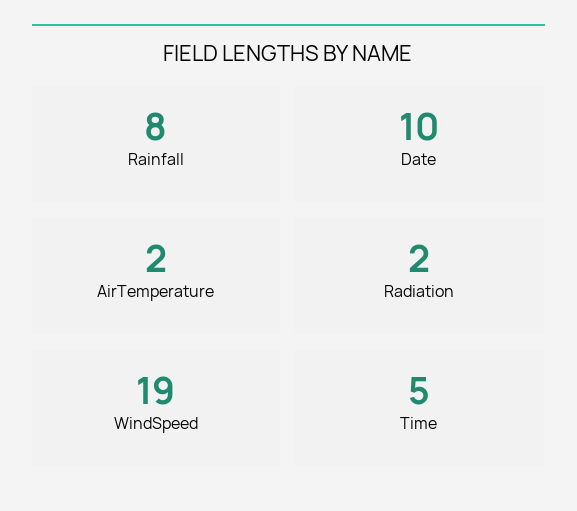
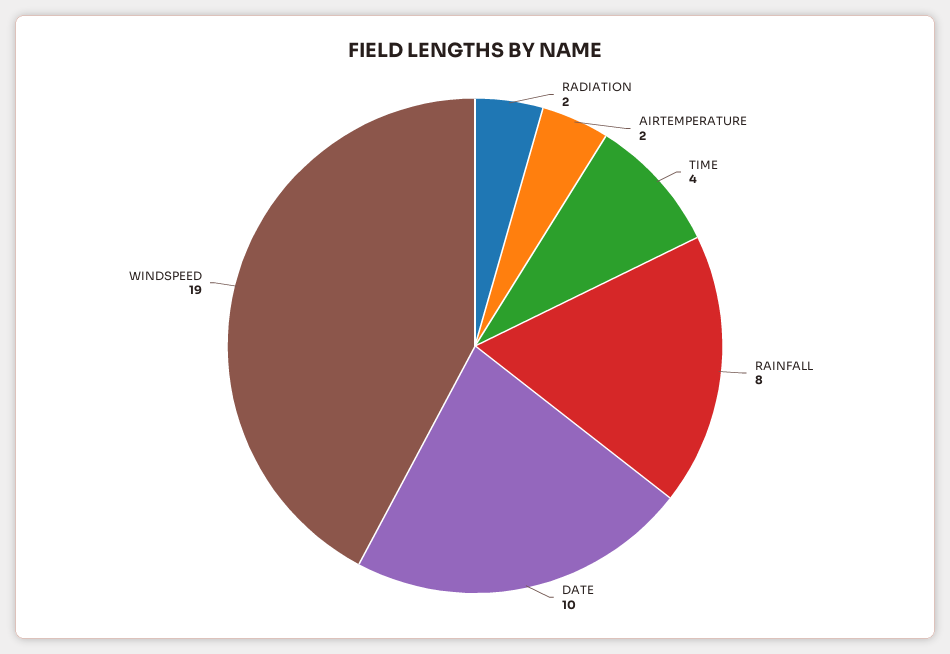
Time: 5 -> 4

